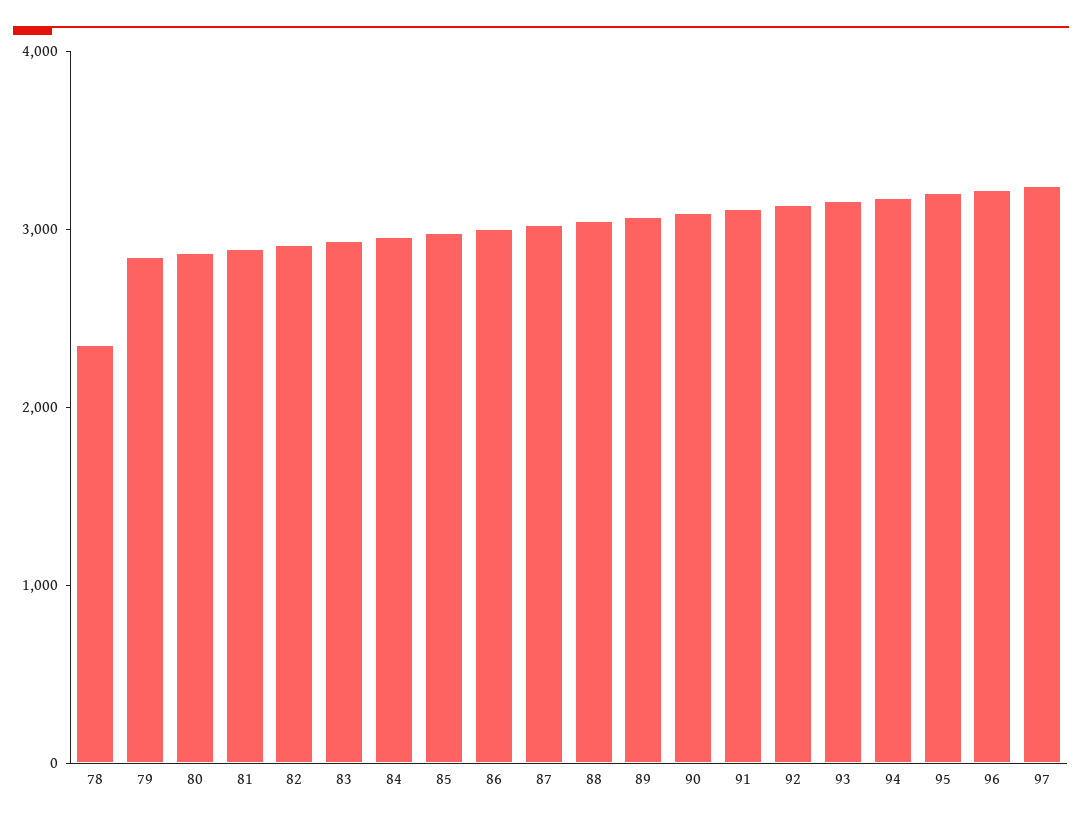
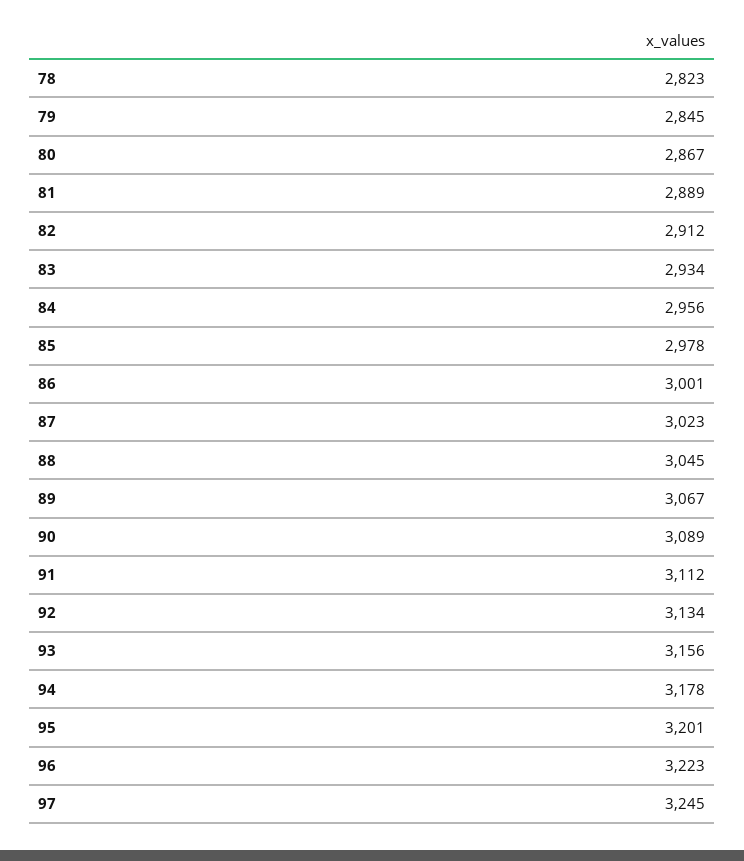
78: 2400 -> 2823

